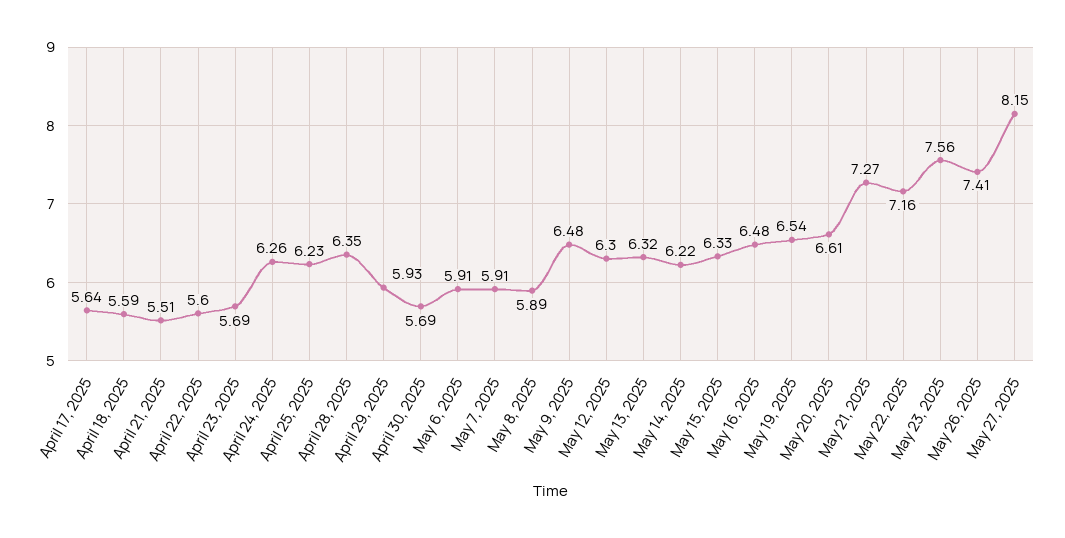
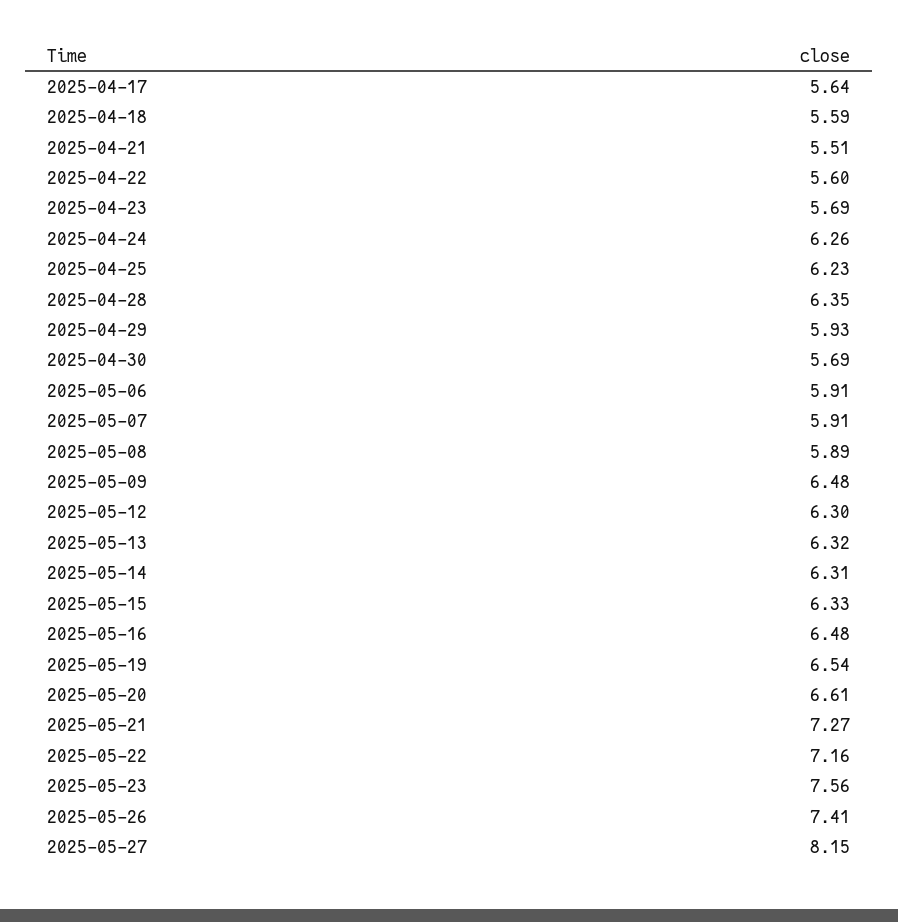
May 14, 2025: 6.22 -> 6.31

